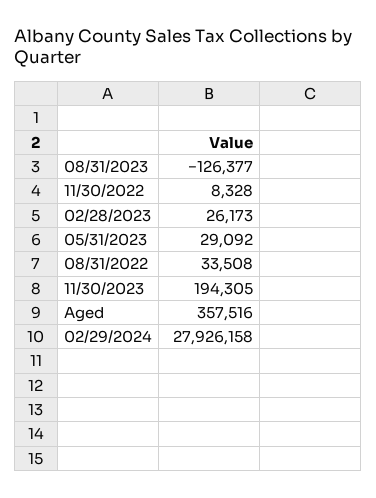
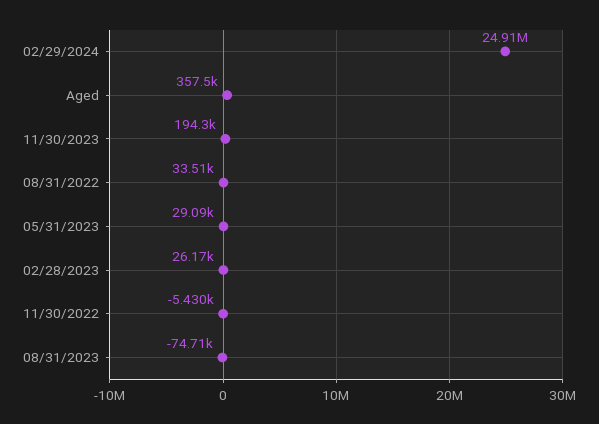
08/31/2023: -126377 -> -74710
11/30/2022: 8328 -> -5430
02/29/2024: 27926158 -> 24910000

